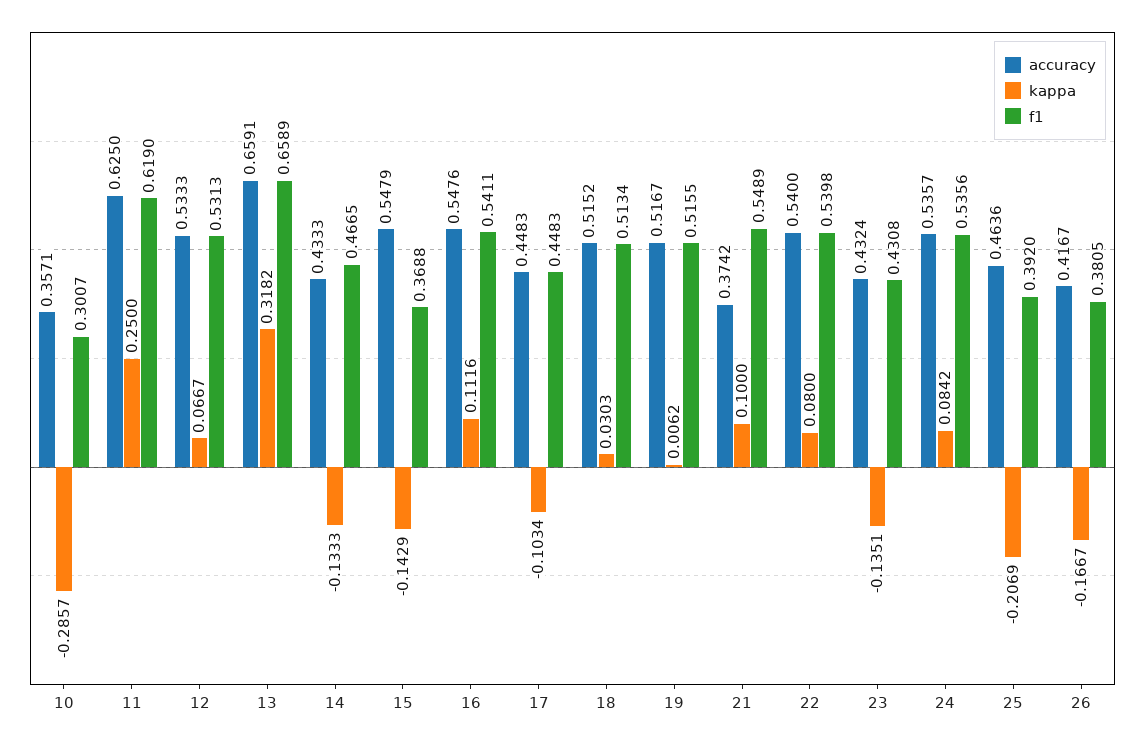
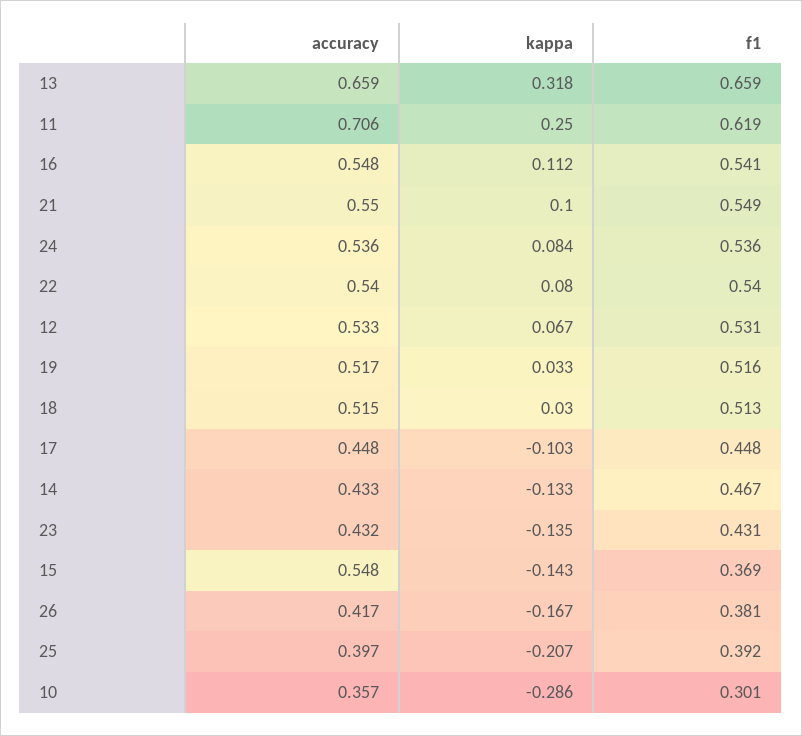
accuracy, 11: 0.625 -> 0.706
kappa, 19: 0.0062 -> 0.033
accuracy, 21: 0.3742 -> 0.55
accuracy, 25: 0.4636 -> 0.397

